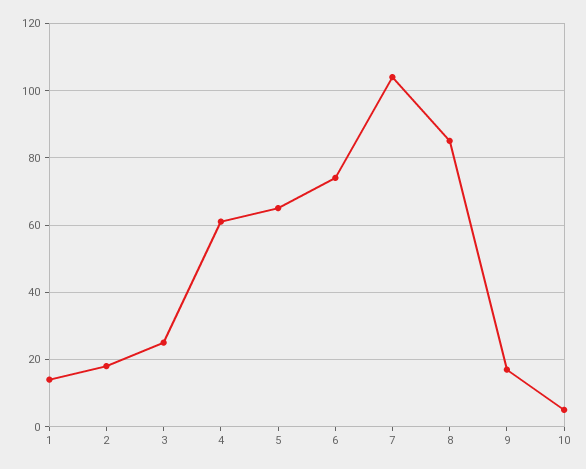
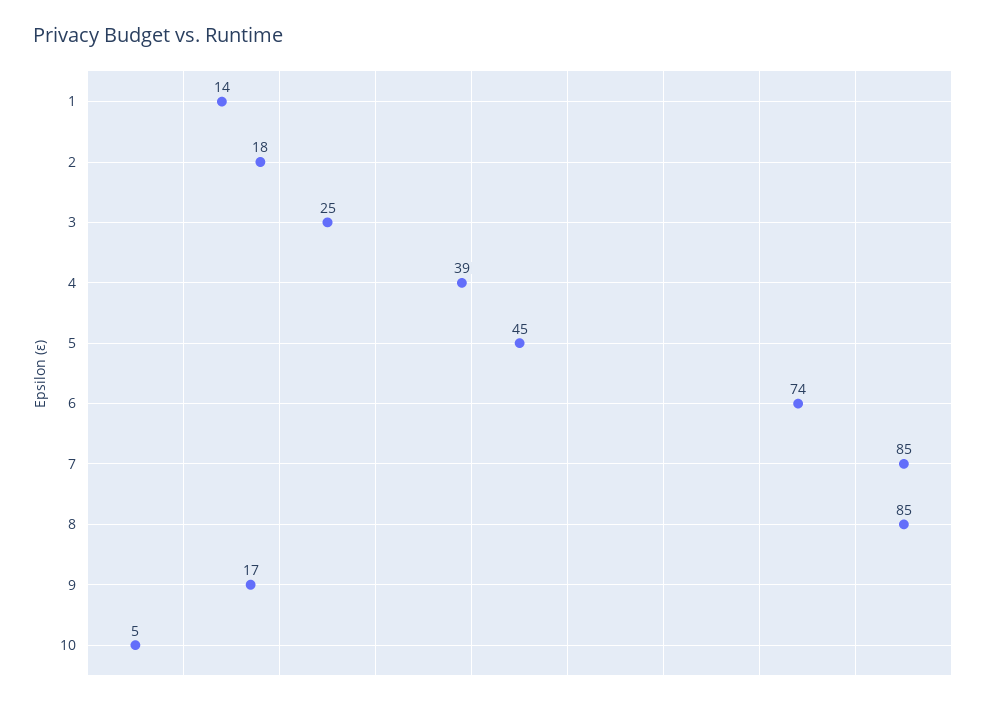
4: 60 -> 39
5: 65 -> 45
7: 105 -> 85

